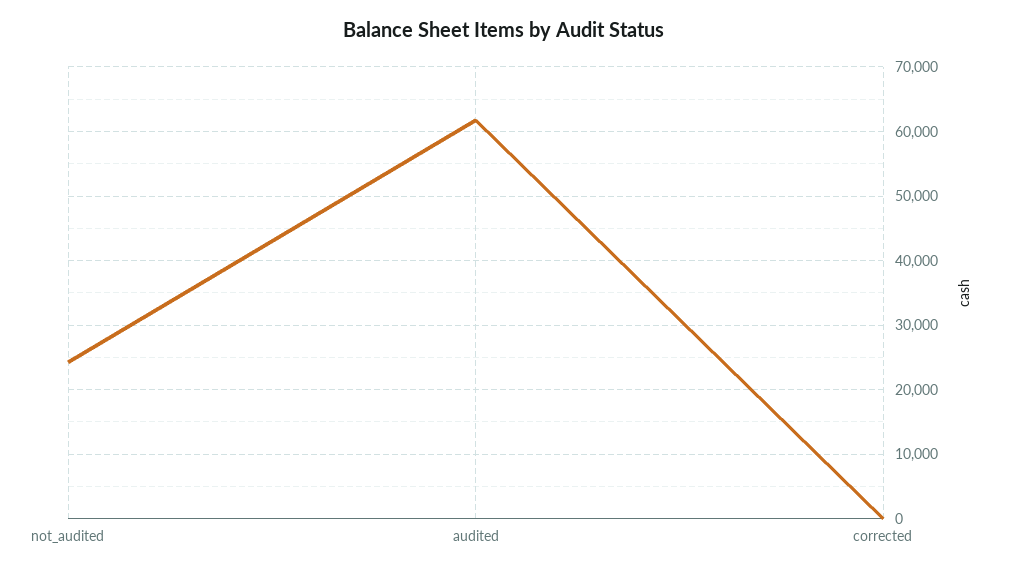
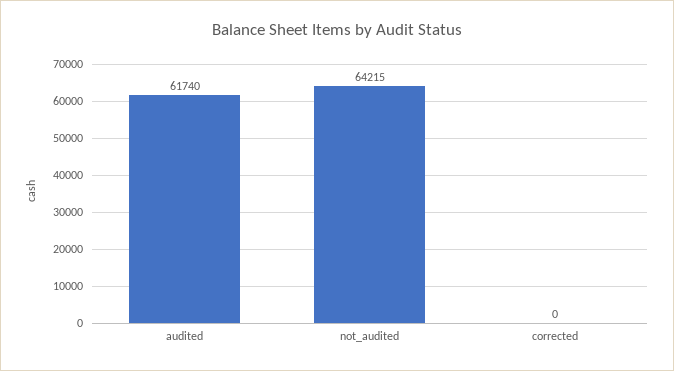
not_audited: 24000 -> 64215

